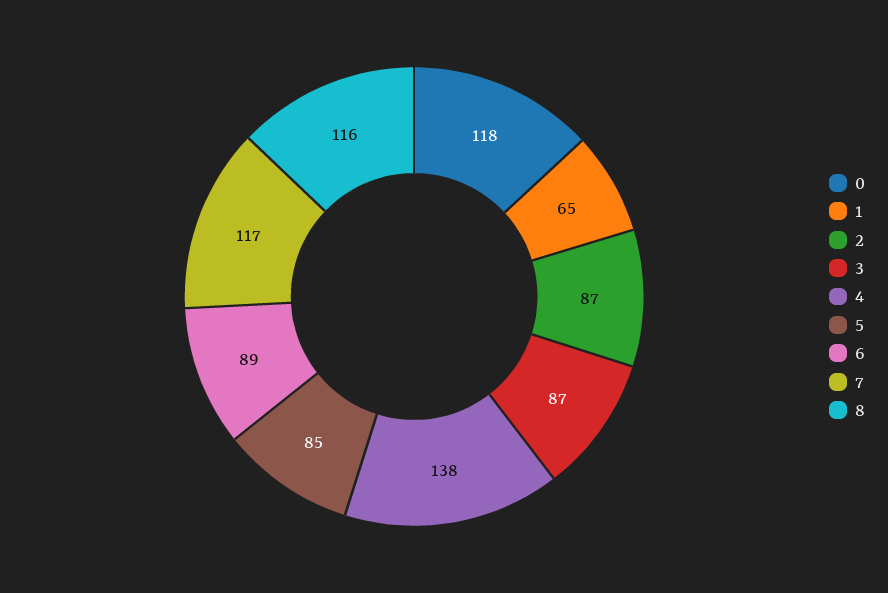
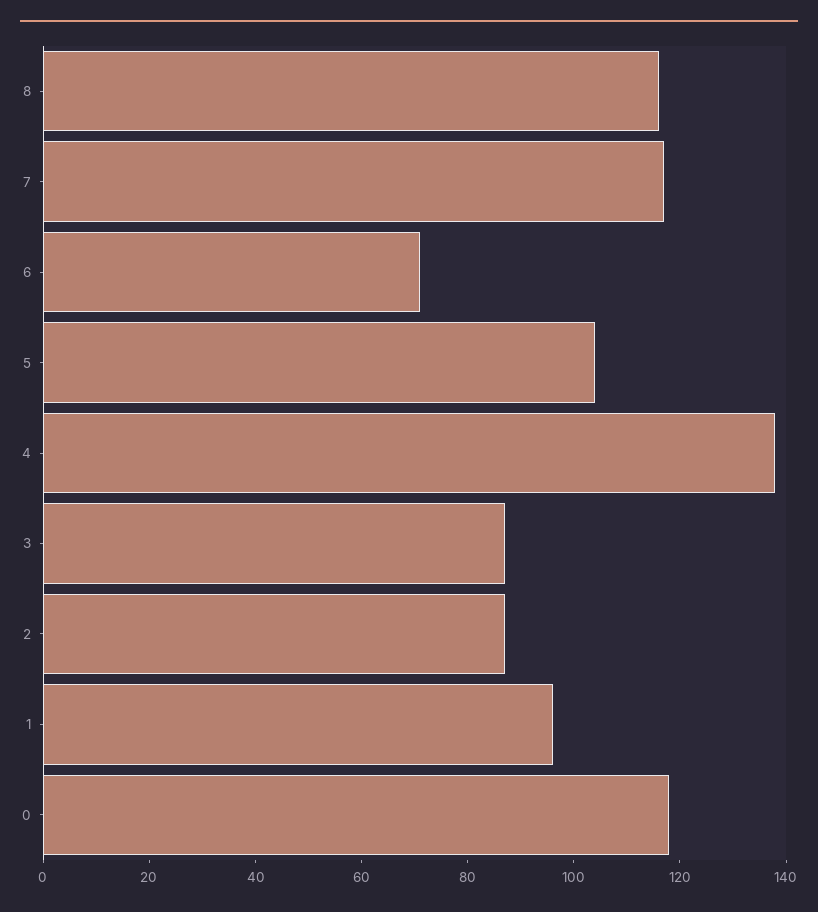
1: 65 -> 95
5: 85 -> 105
6: 89 -> 70

